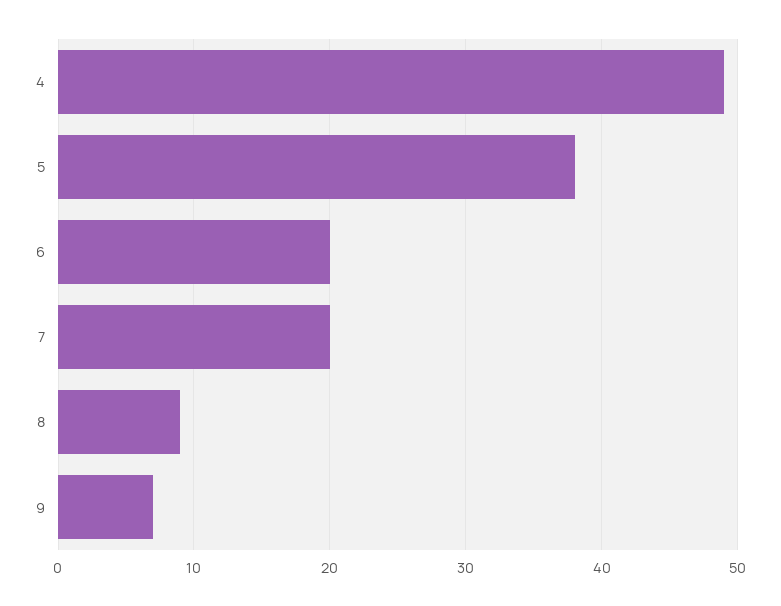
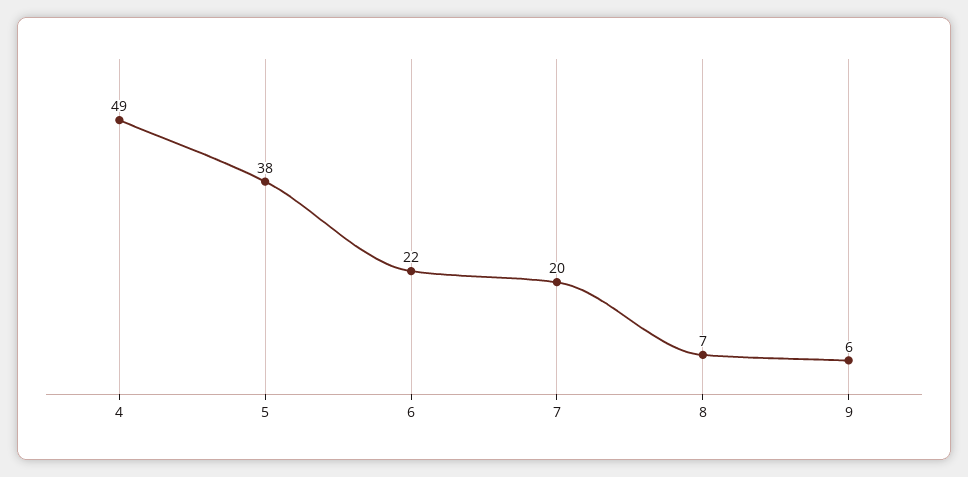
6: 20 -> 22
8: 9 -> 7
9: 7 -> 6

